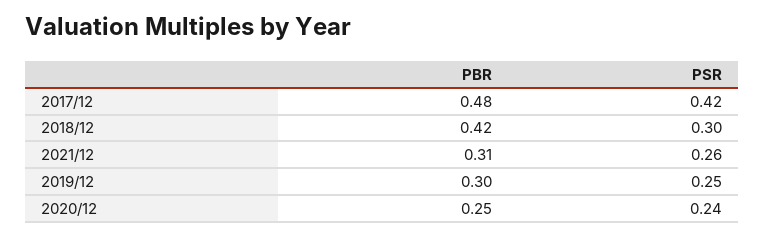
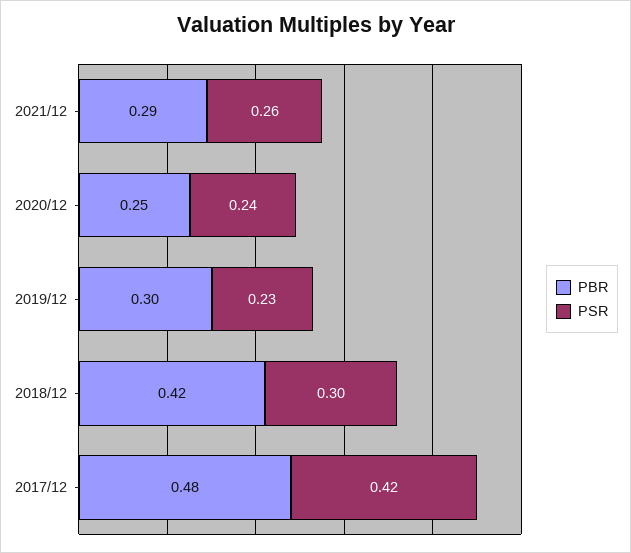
PBR, 2021/12: 0.31 -> 0.29
PSR, 2019/12: 0.25 -> 0.23

